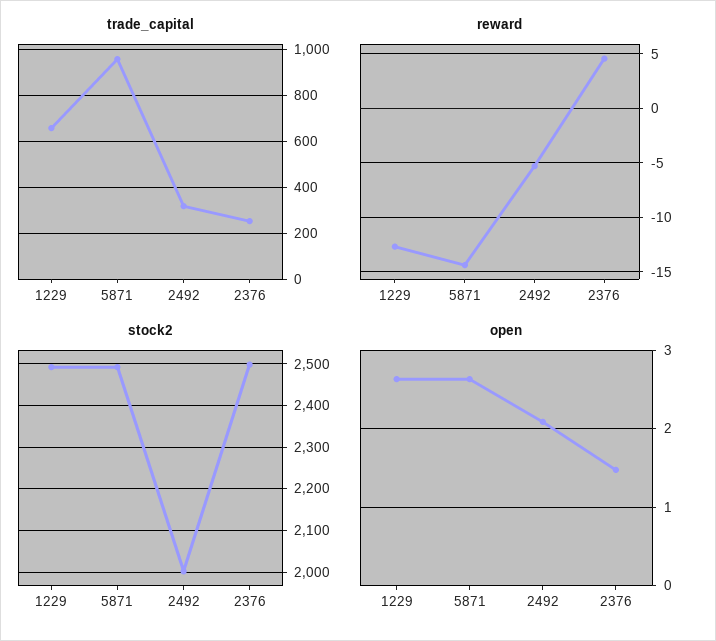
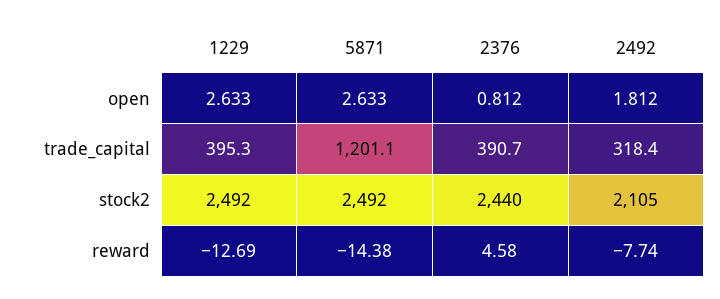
trade_capital, 1229: 650 -> 395.3
trade_capital, 5871: 950 -> 1201.1
trade_capital, 2376: 250 -> 390.7
reward, 2492: -5 -> -7.74
stock2, 2492: 2000 -> 2105
stock2, 2376: 2500 -> 2440
open, 2492: 2.1 -> 1.812
open, 2376: 1.5 -> 0.812

